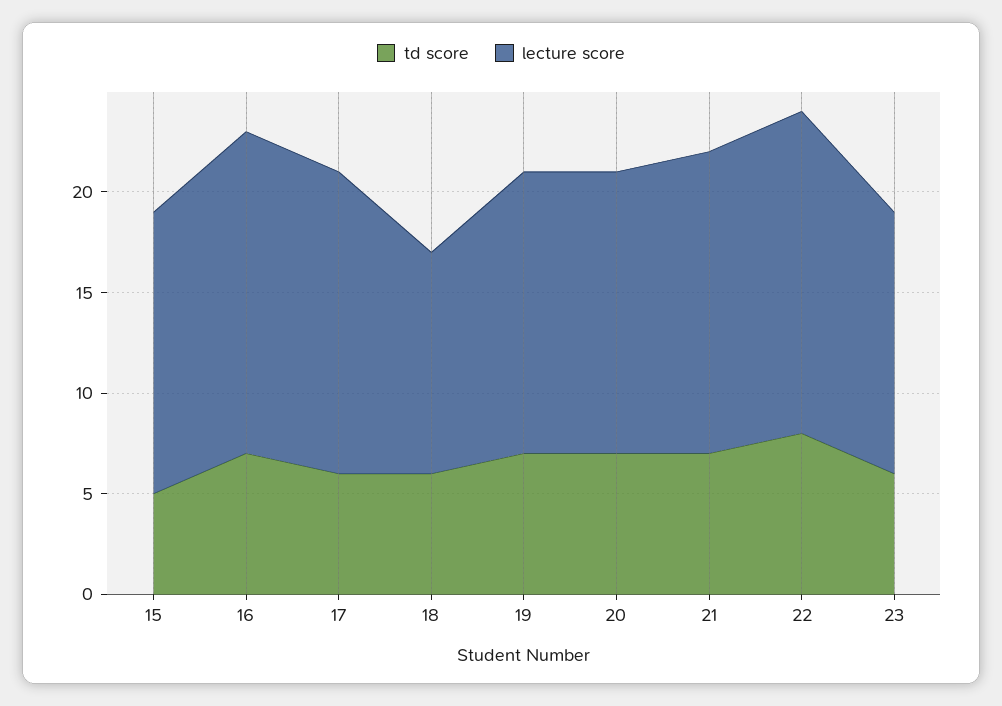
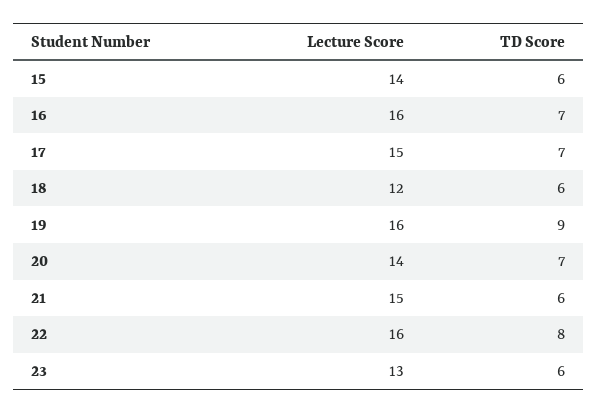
td score, 15: 5 -> 6
td score, 17: 6 -> 7
lecture score, 18: 11 -> 12
td score, 19: 7 -> 9
lecture score, 19: 14 -> 16
td score, 21: 7 -> 6

